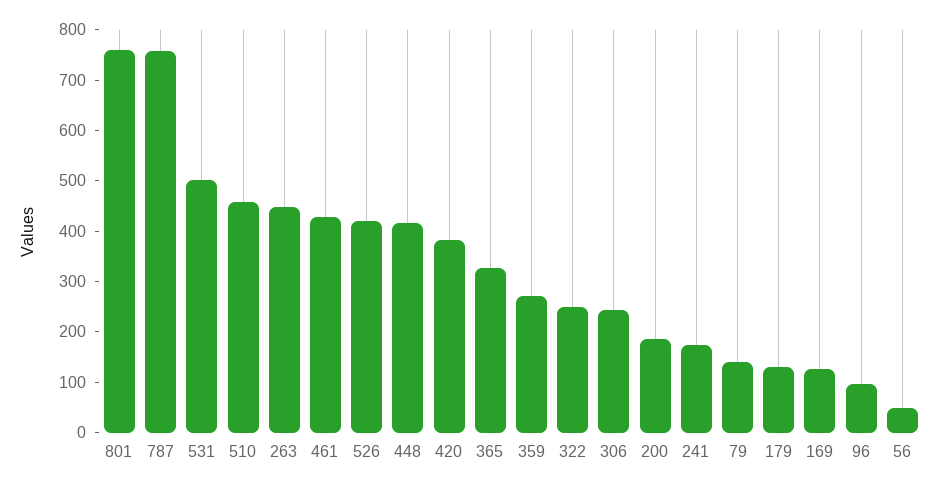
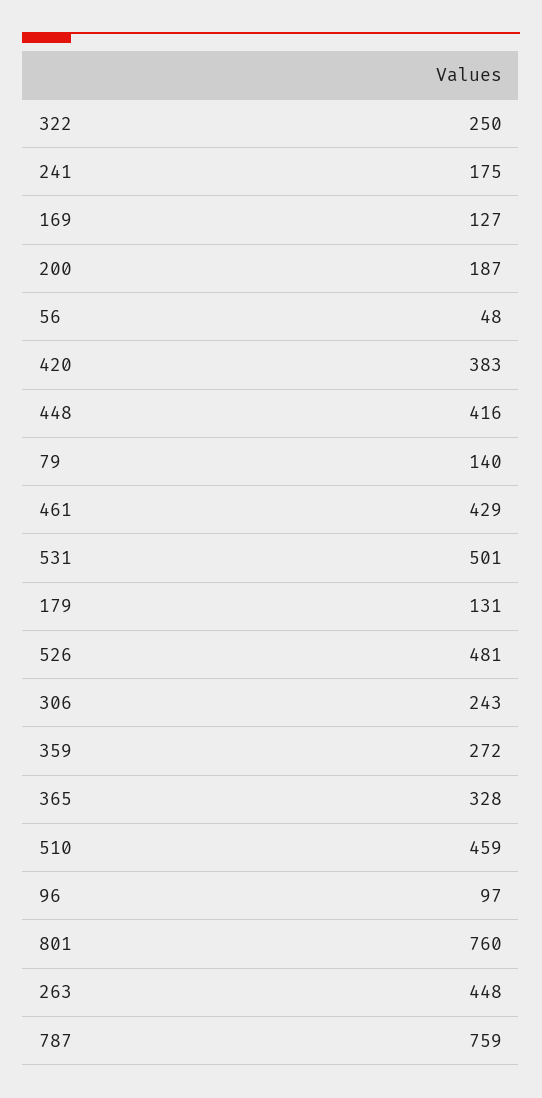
526: 420 -> 481

